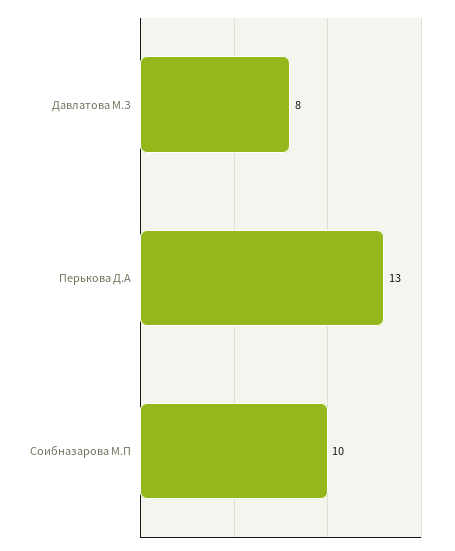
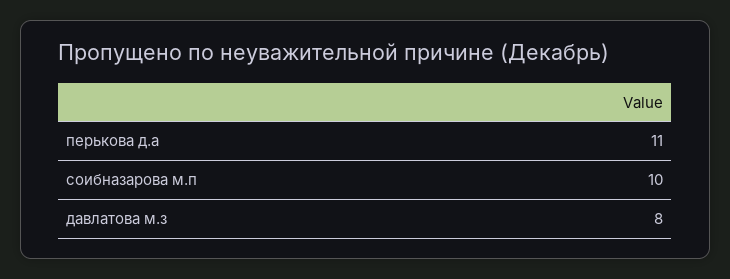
Перькова Д.А: 13 -> 11

